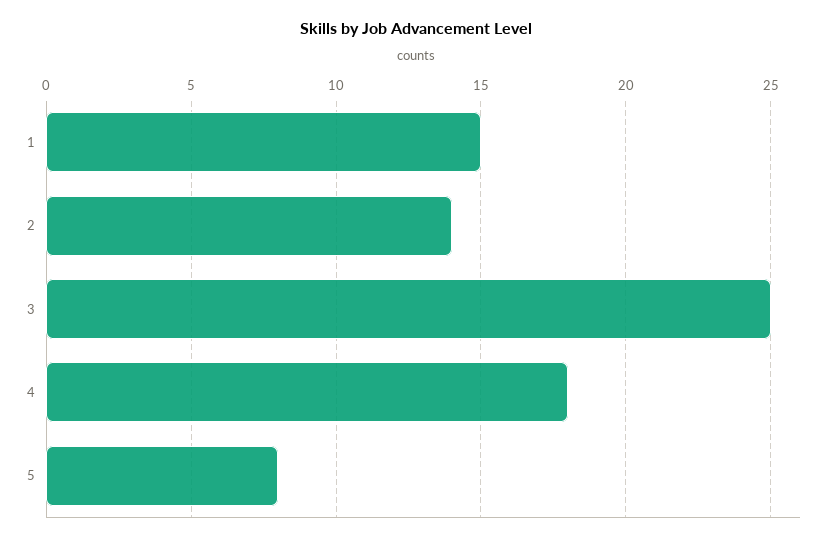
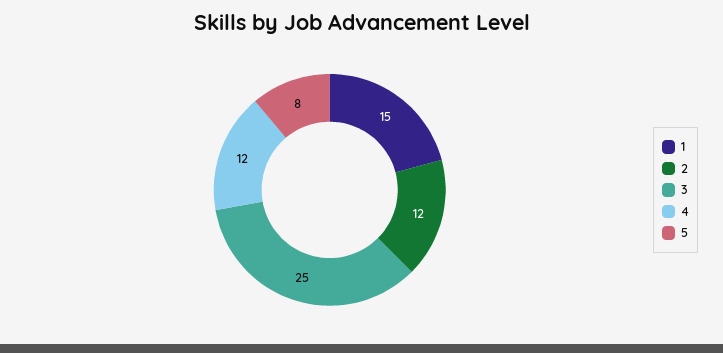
2: 14 -> 12
4: 18 -> 12

